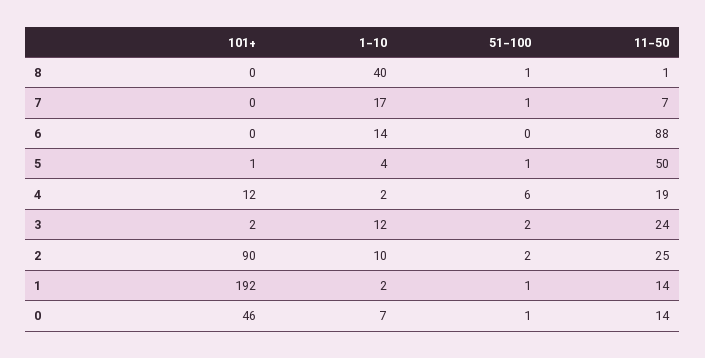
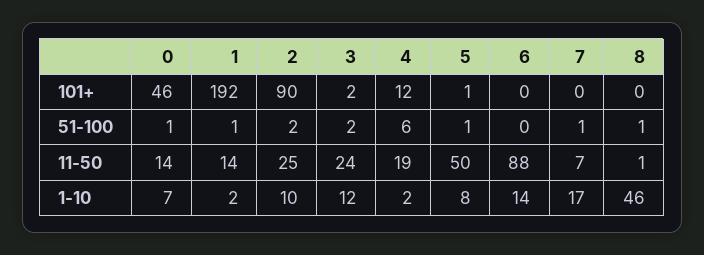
1-10, 8: 40 -> 46
1-10, 5: 4 -> 8

